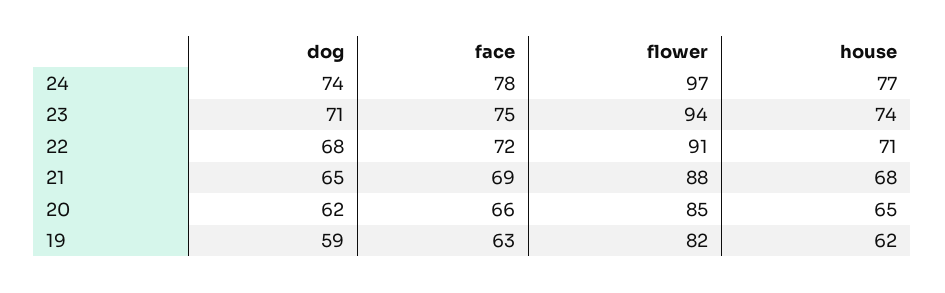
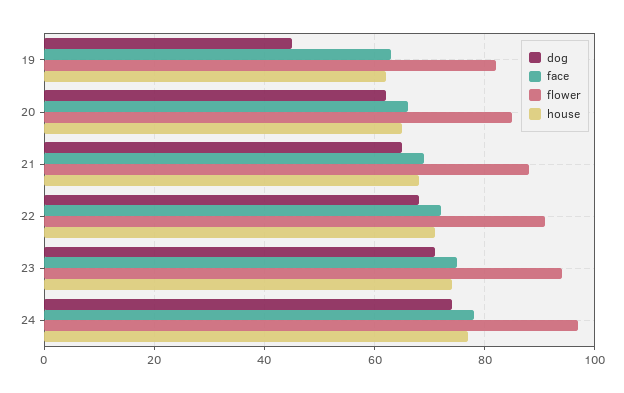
dog, 19: 59 -> 45

